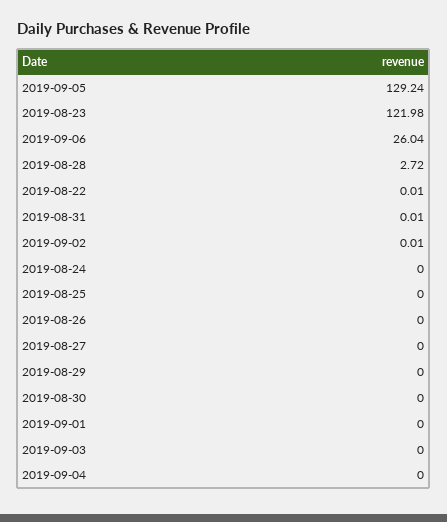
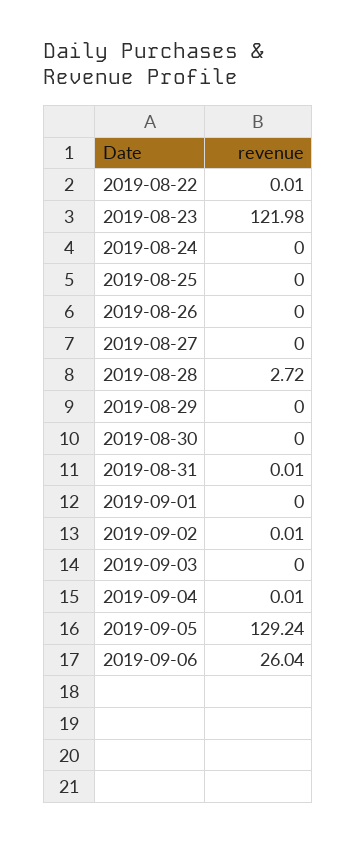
2019-09-04: 0 -> 0.01

